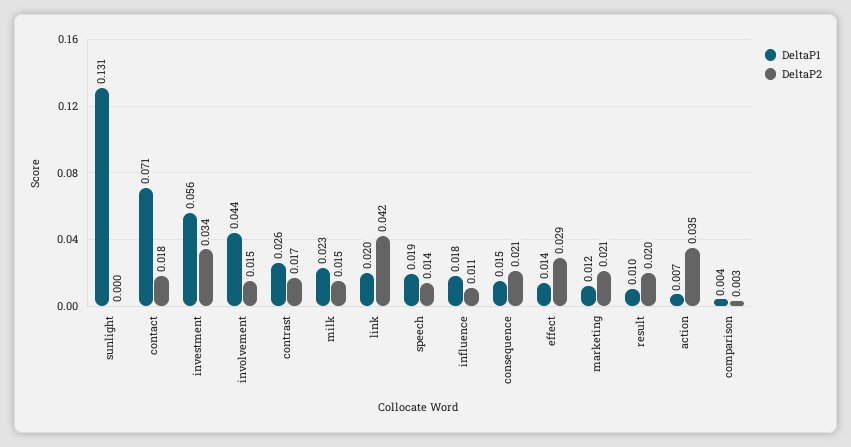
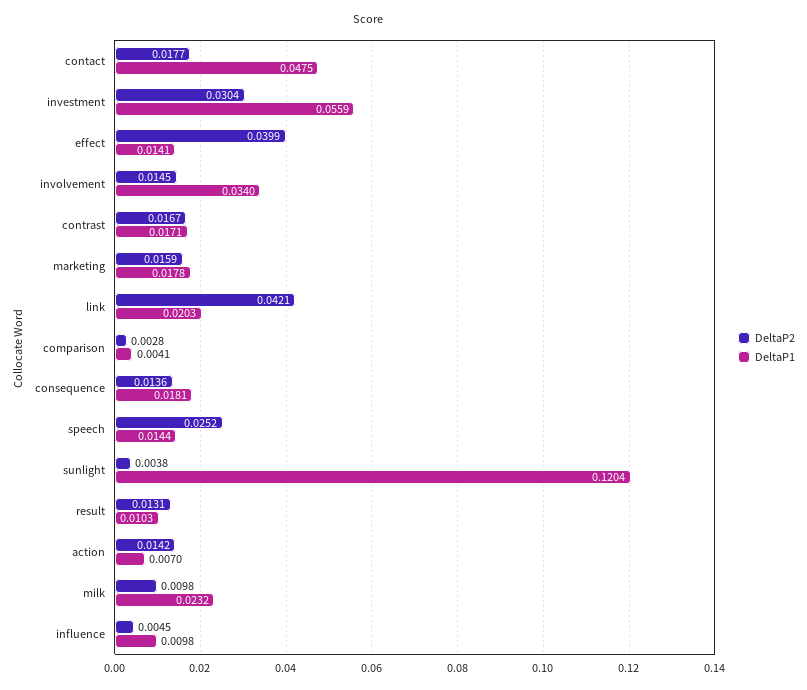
DeltaP1, sunlight: 0.131 -> 0.1204
DeltaP2, sunlight: 0 -> 0.0038
DeltaP1, contact: 0.071 -> 0.0475
DeltaP2, investment: 0.034 -> 0.0304
DeltaP1, involvement: 0.044 -> 0.034
DeltaP1, contrast: 0.026 -> 0.0171
DeltaP2, milk: 0.015 -> 0.0098
DeltaP1, speech: 0.019 -> 0.0144
DeltaP2, speech: 0.014 -> 0.0252
DeltaP1, influence: 0.018 -> 0.0098
DeltaP2, influence: 0.011 -> 0.0045
DeltaP1, consequence: 0.015 -> 0.0181
DeltaP2, consequence: 0.021 -> 0.0136
DeltaP2, effect: 0.029 -> 0.0399
DeltaP1, marketing: 0.012 -> 0.0178
DeltaP2, marketing: 0.021 -> 0.0159
DeltaP2, result: 0.02 -> 0.0131
DeltaP2, action: 0.035 -> 0.0142

